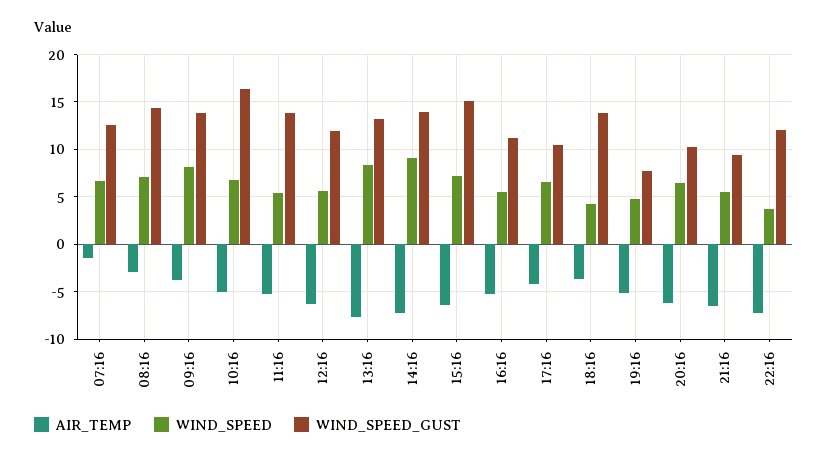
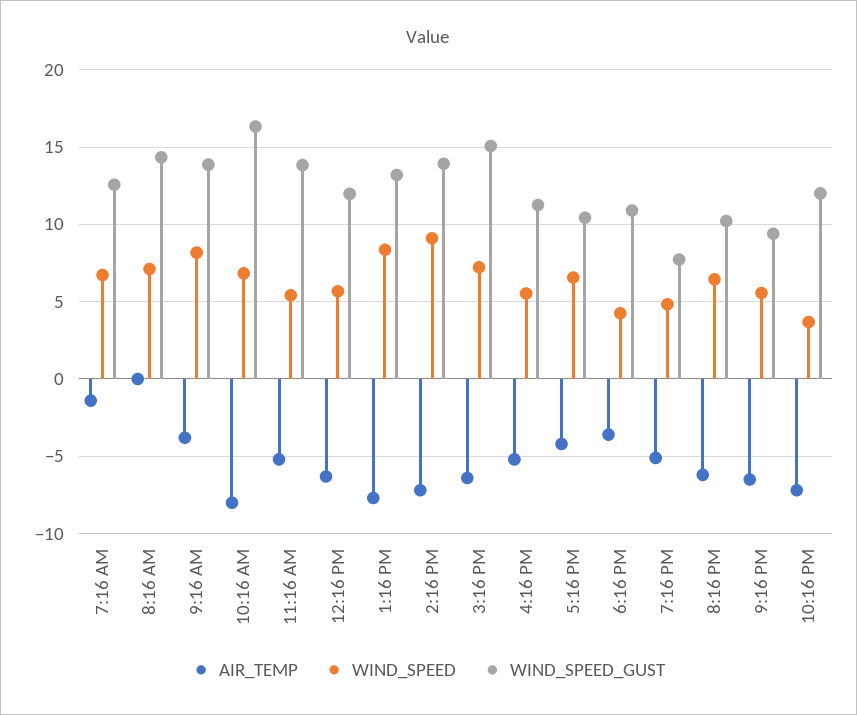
AIR_TEMP, 08:16: -3 -> 0
AIR_TEMP, 10:16: -5 -> -8
WIND_SPEED_GUST, 18:16: 14 -> 11

